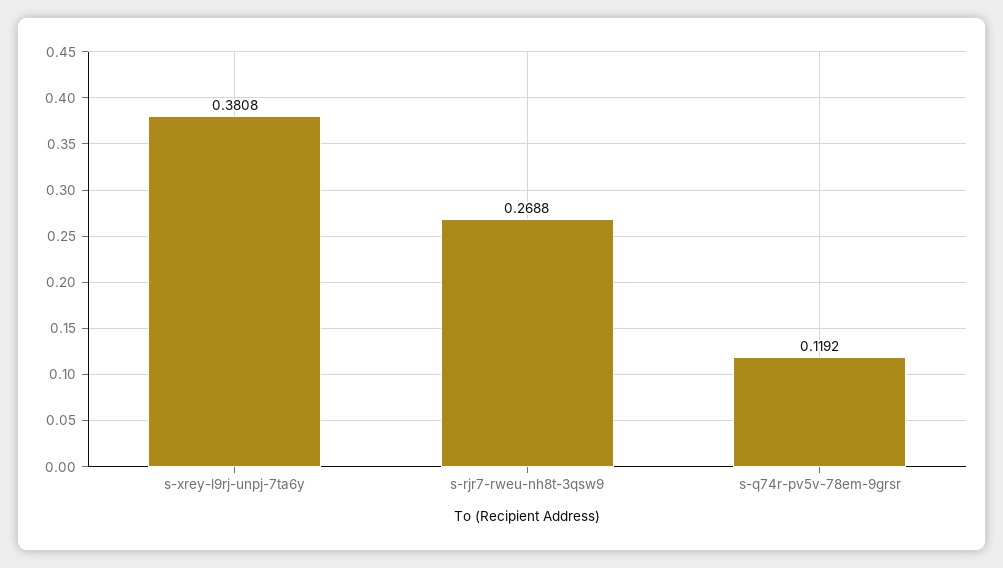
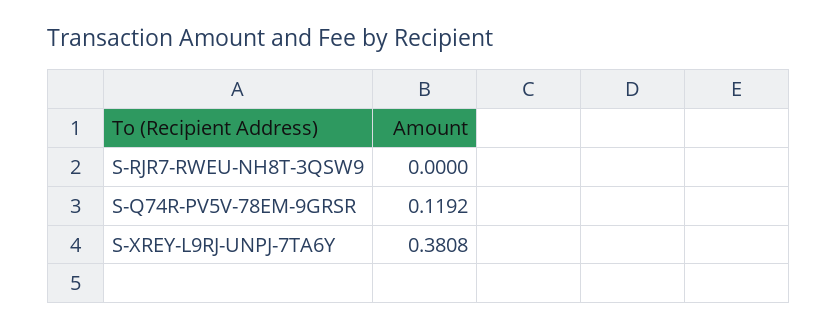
s-rjr7-rweu-nh8t-3qsw9: 0.2688 -> 0

